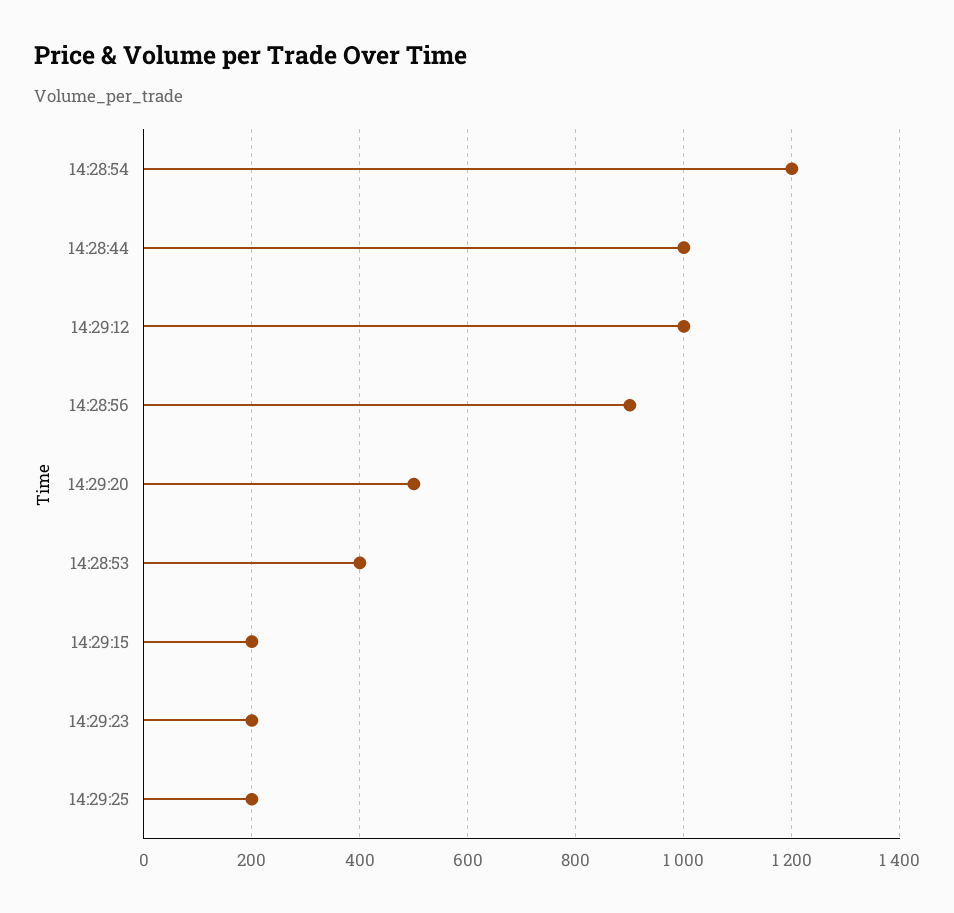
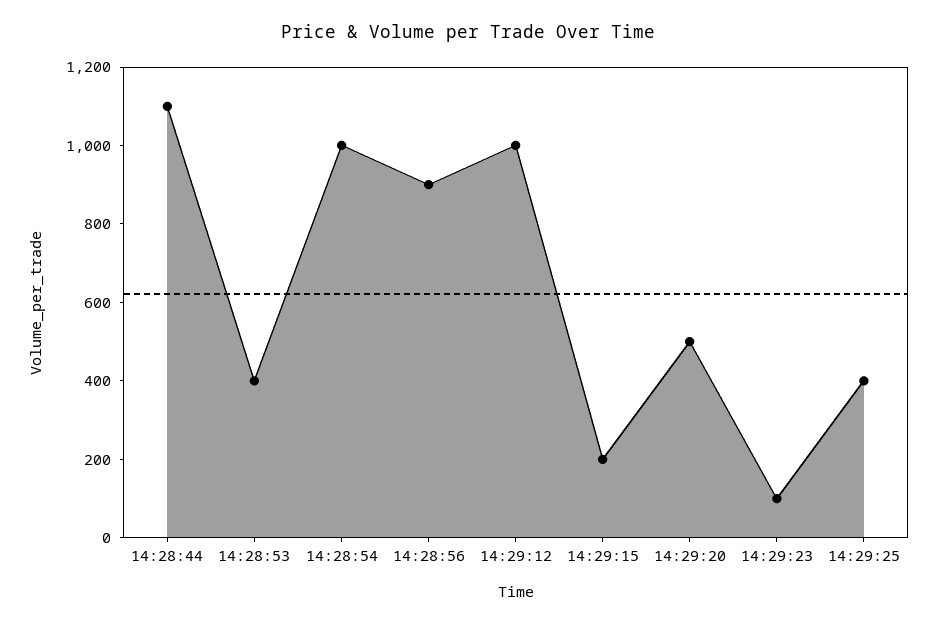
14:28:54: 1200 -> 1000
14:28:44: 1000 -> 1100
14:29:23: 200 -> 100
14:29:25: 200 -> 400

